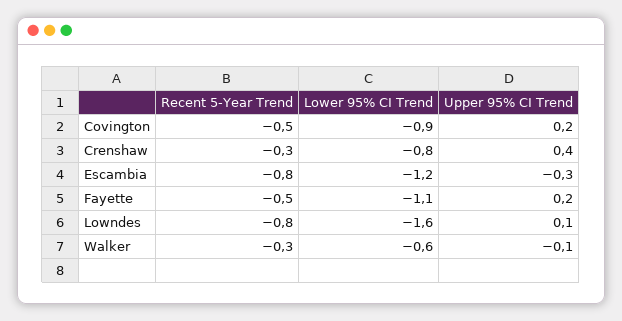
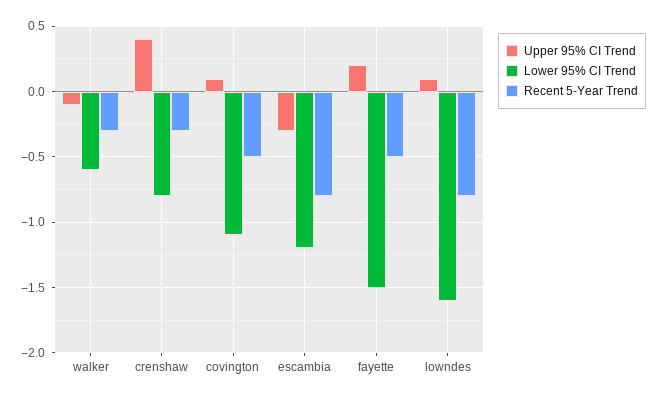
Lower 95% CI Trend, Covington: -0.9 -> -1.1
Upper 95% CI Trend, Covington: 0.2 -> 0.1
Lower 95% CI Trend, Fayette: -1.1 -> -1.5

